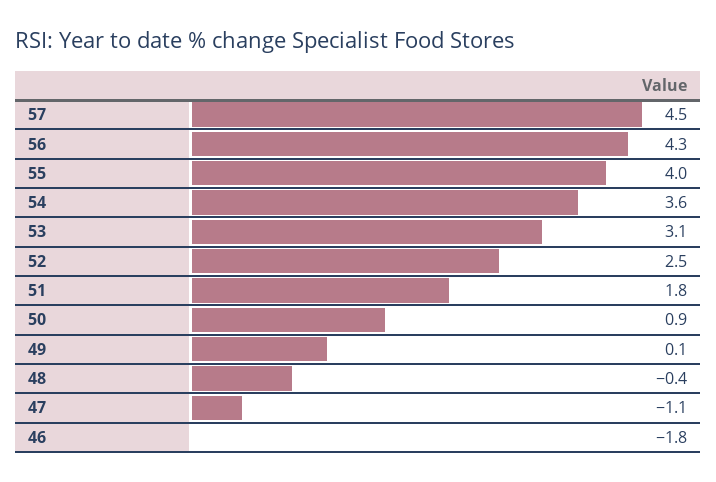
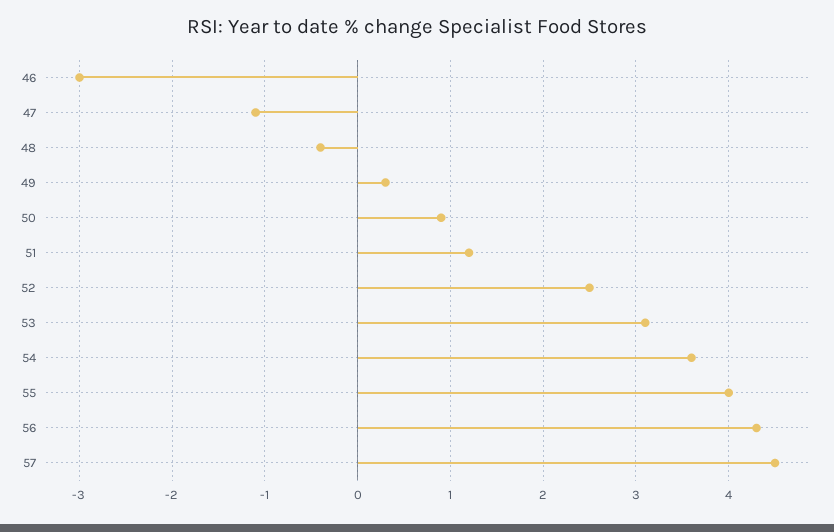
51: 1.8 -> 1.2
49: 0.1 -> 0.3
46: -1.8 -> -3

